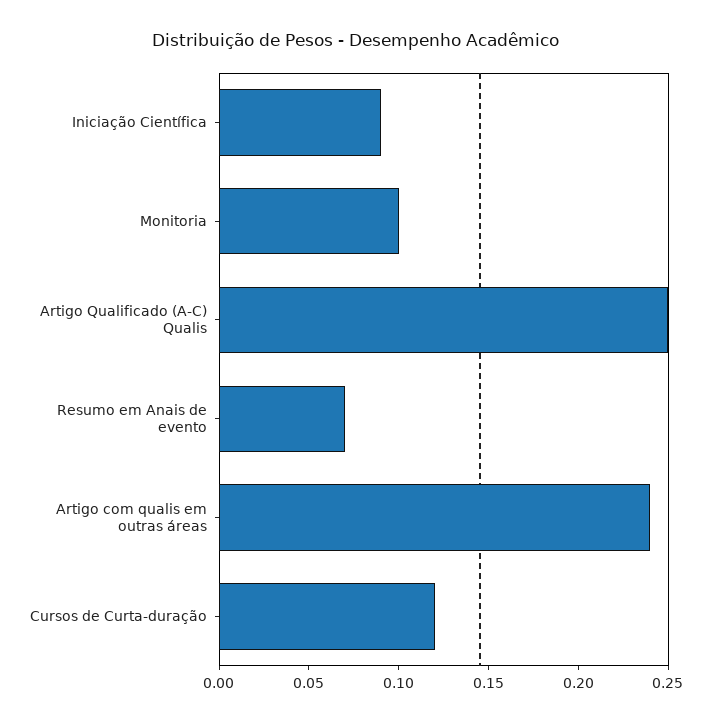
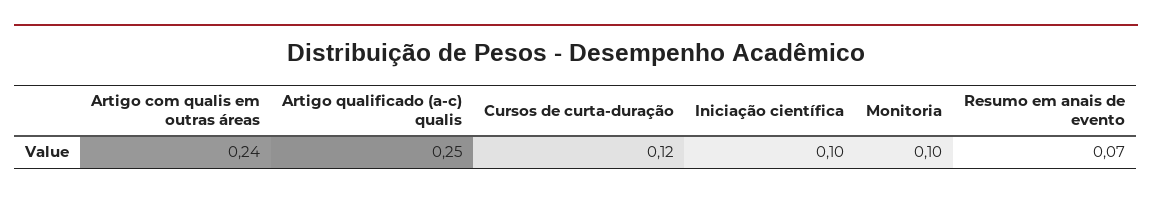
Iniciação Científica: 0.09 -> 0.1

